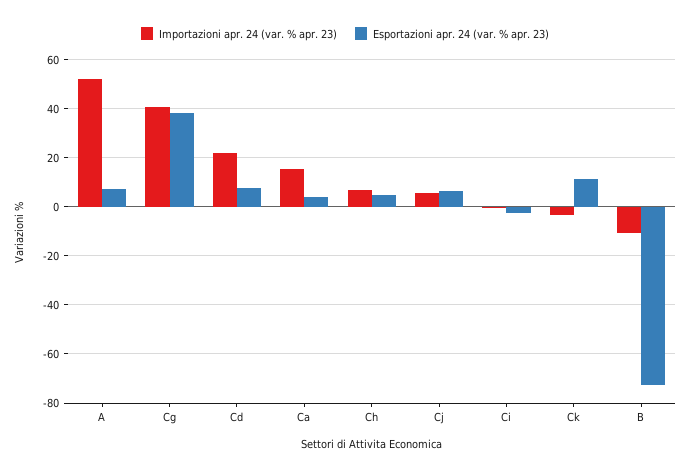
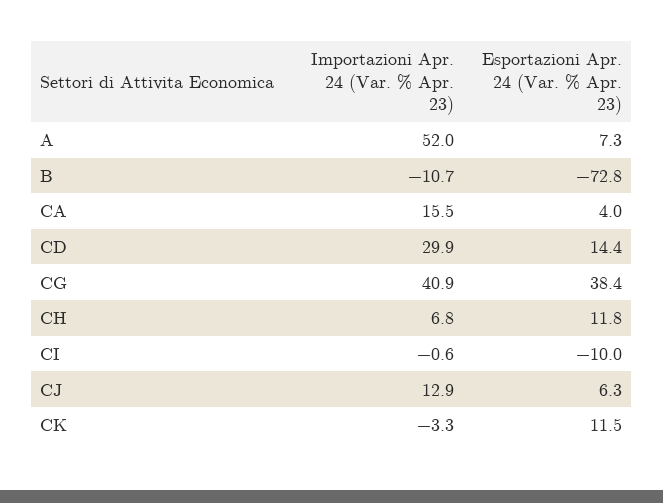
Importazioni apr. 24 (var. % apr. 23), Cd: 22.5 -> 29.9
Esportazioni apr. 24 (var. % apr. 23), Cd: 7.5 -> 14.4
Esportazioni apr. 24 (var. % apr. 23), Ch: 5 -> 11.8
Importazioni apr. 24 (var. % apr. 23), Cj: 5 -> 12.9
Esportazioni apr. 24 (var. % apr. 23), Ci: -2.5 -> -10

